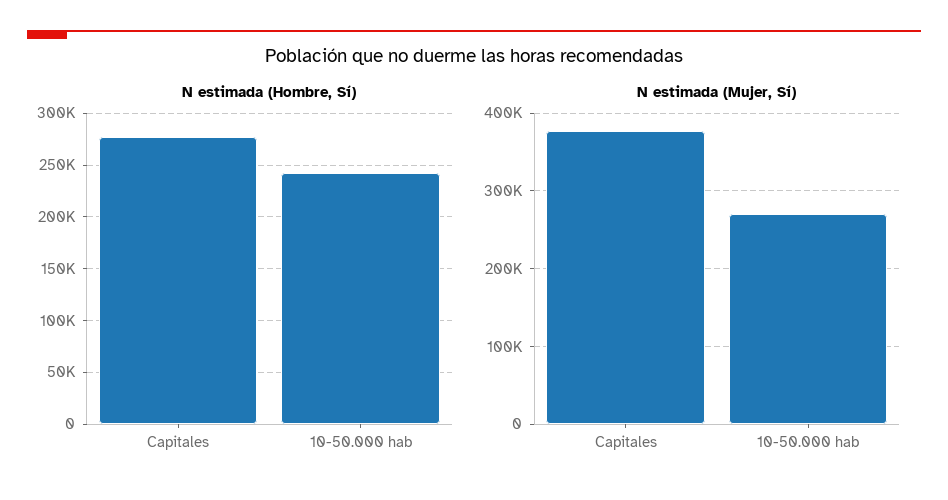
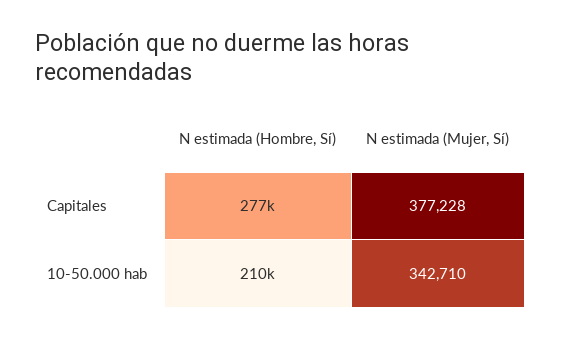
N estimada (Hombre, Sí), 10-50.000 hab: 240000 -> 210000
N estimada (Mujer, Sí), 10-50.000 hab: 270000 -> 342710

